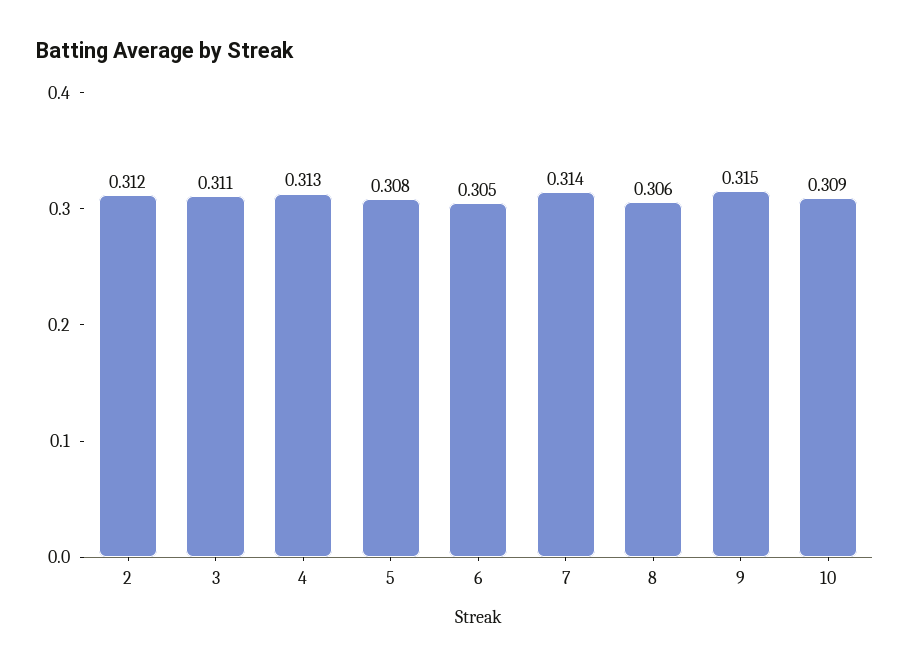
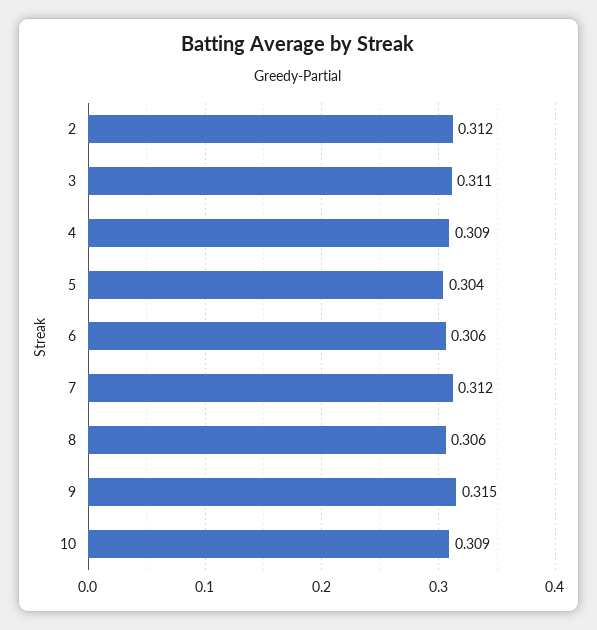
4: 0.313 -> 0.309
5: 0.308 -> 0.304
6: 0.305 -> 0.306
7: 0.314 -> 0.312

